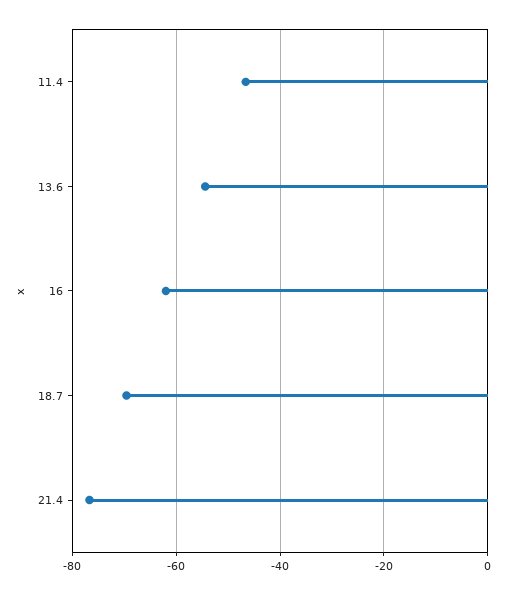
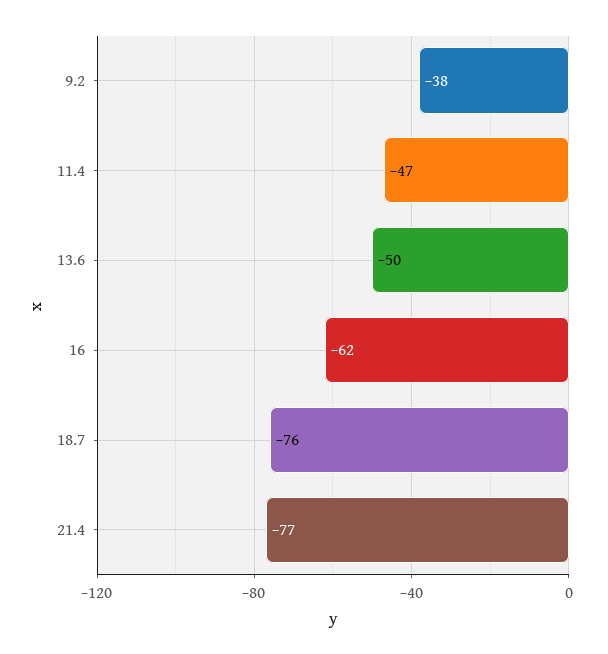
13.6: -54 -> -50
18.7: -70 -> -76
9.2: none -> -38

